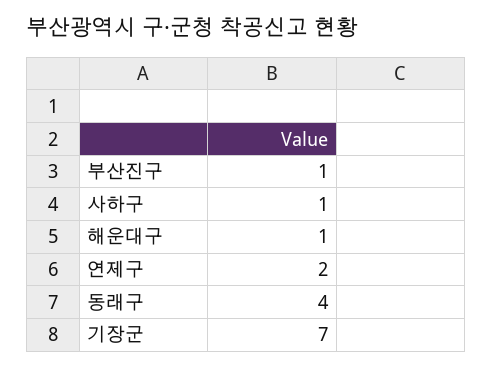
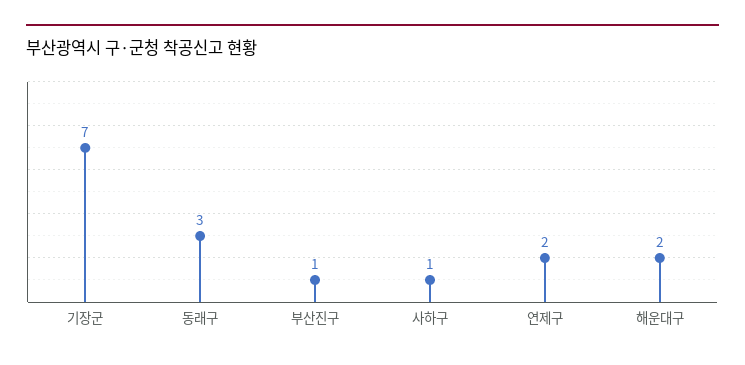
해운대구: 1 -> 2
동래구: 4 -> 3

